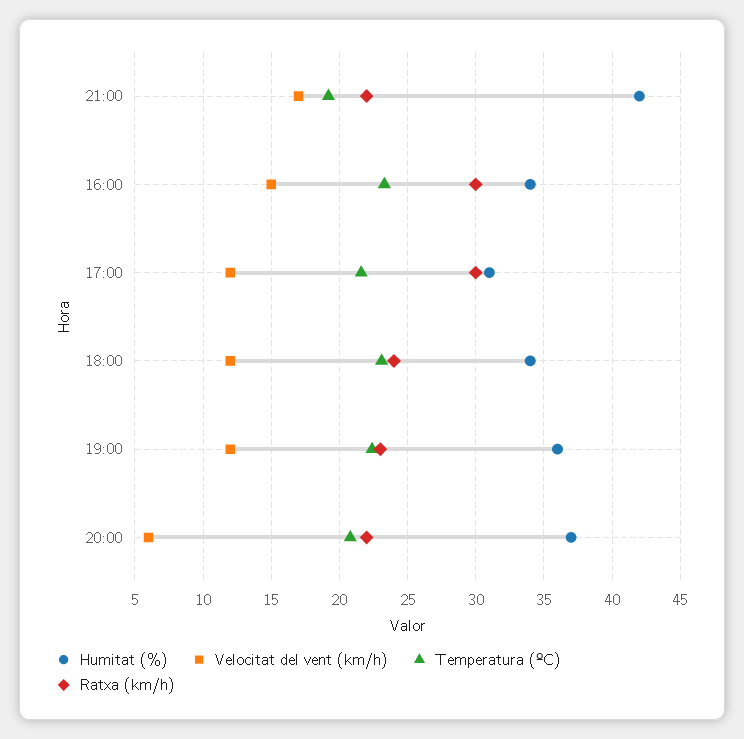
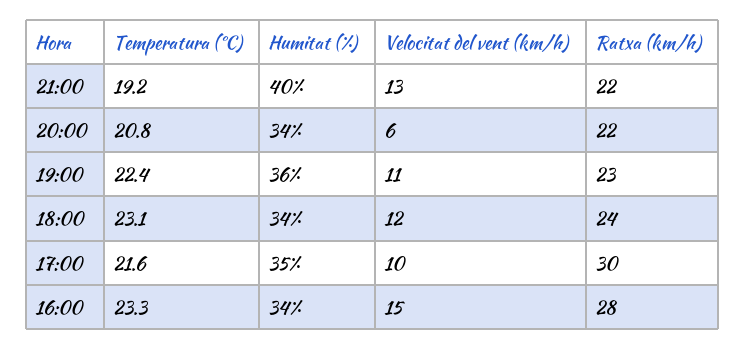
Humitat (%), 21:00: 42 -> 40
Velocitat del vent (km/h), 21:00: 17 -> 13
Ratxa (km/h), 16:00: 30 -> 28
Humitat (%), 17:00: 31 -> 35
Velocitat del vent (km/h), 17:00: 12 -> 10
Velocitat del vent (km/h), 19:00: 12 -> 11
Humitat (%), 20:00: 37 -> 34

